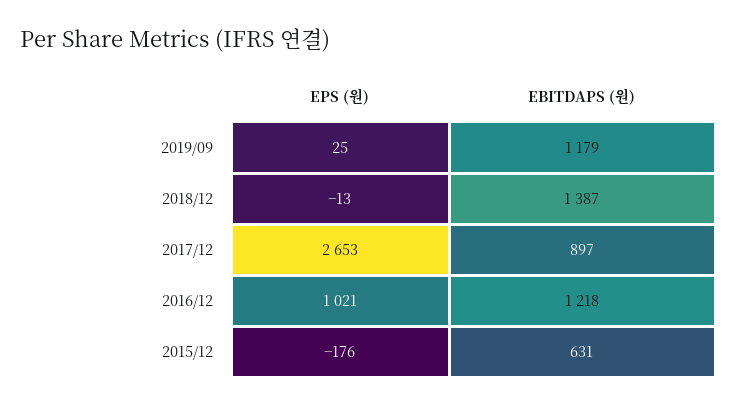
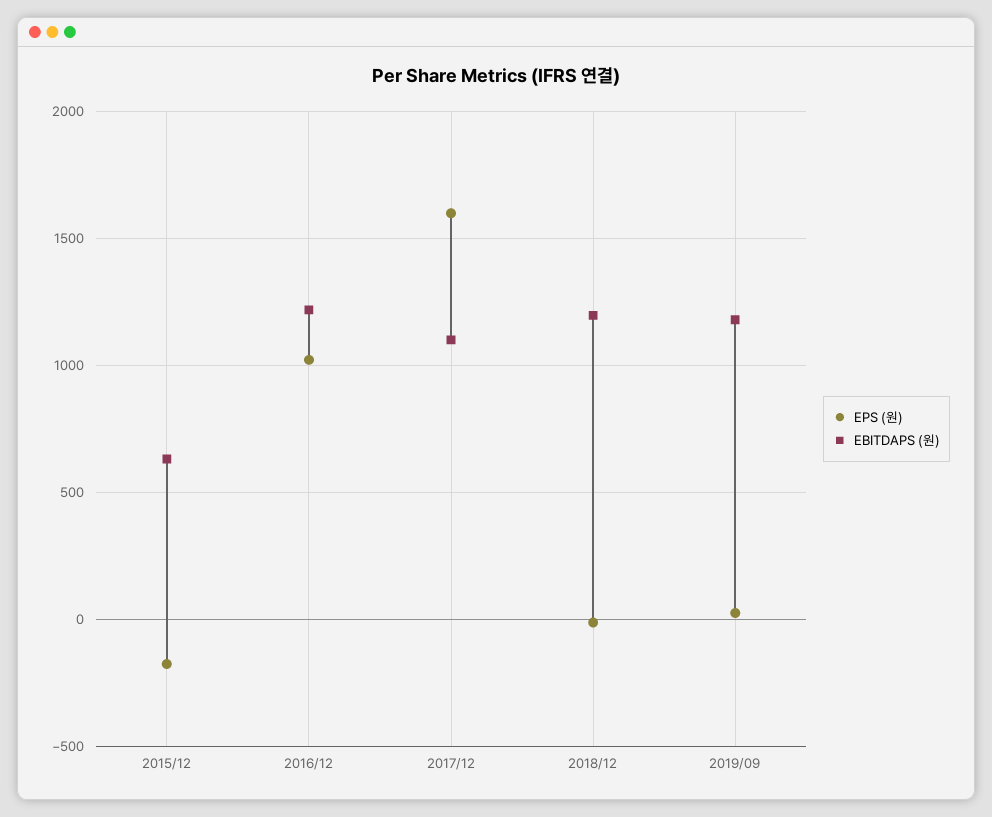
EBITDAPS (원), 2018/12: 1387 -> 1200
EPS (원), 2017/12: 2653 -> 1600
EBITDAPS (원), 2017/12: 897 -> 1100

